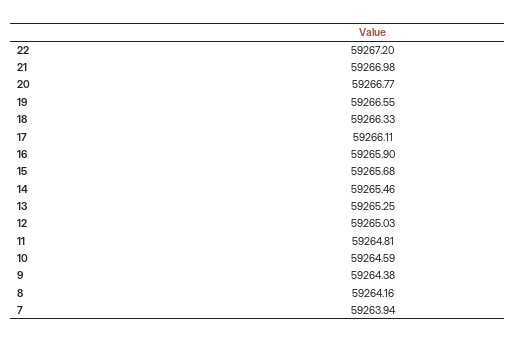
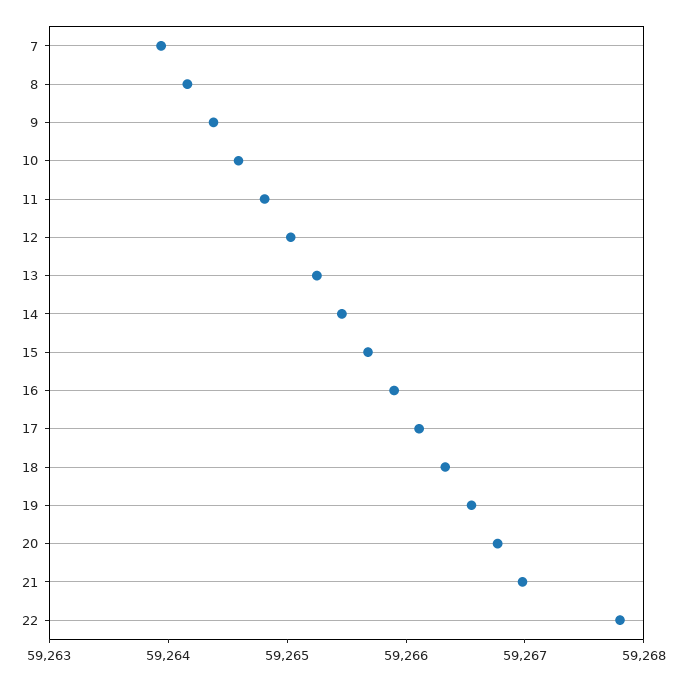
22: 59267.2 -> 59267.8

